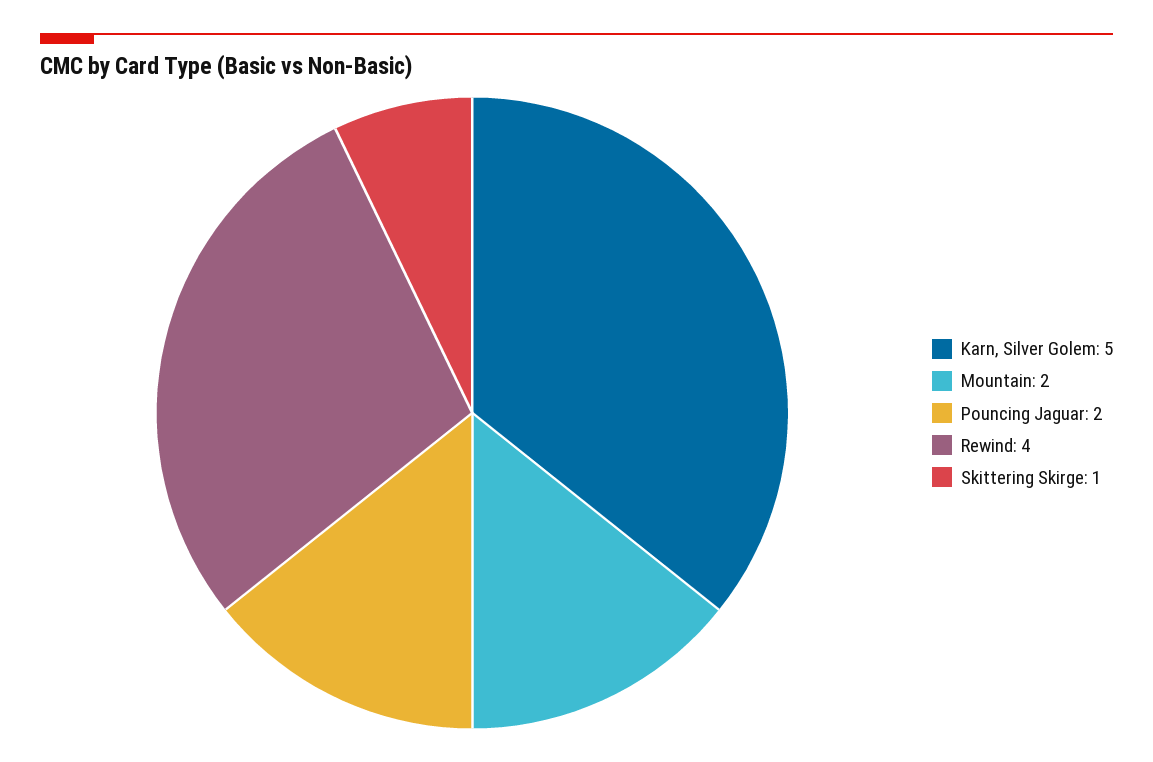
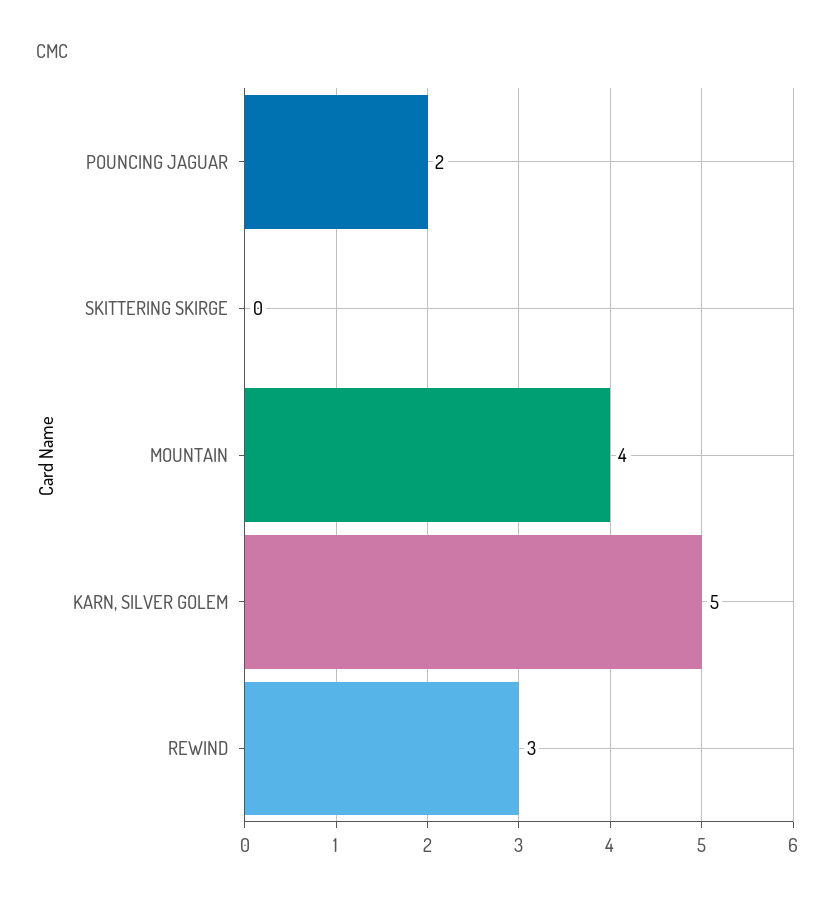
Mountain: 2 -> 4
Rewind: 4 -> 3
Skittering Skirge: 1 -> 0

